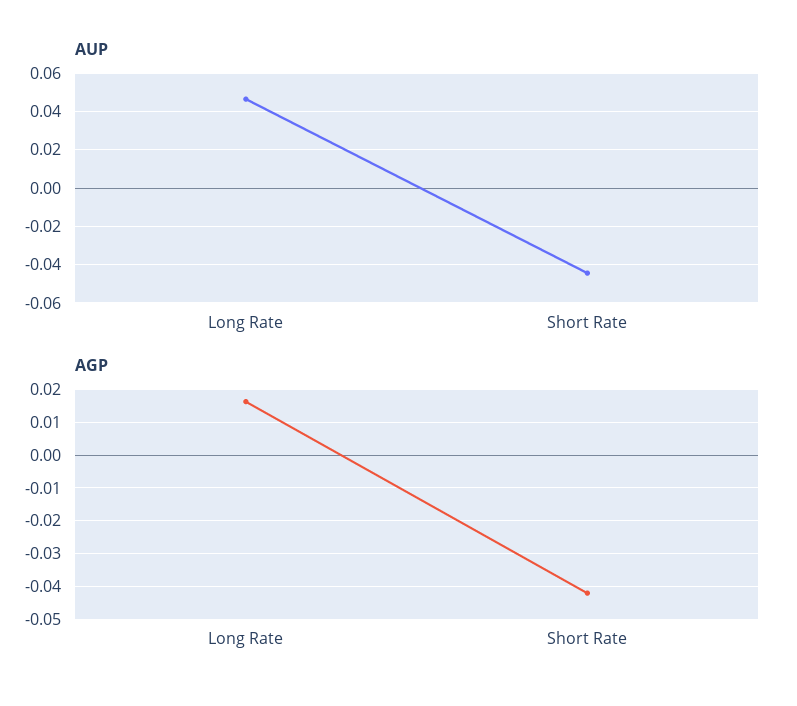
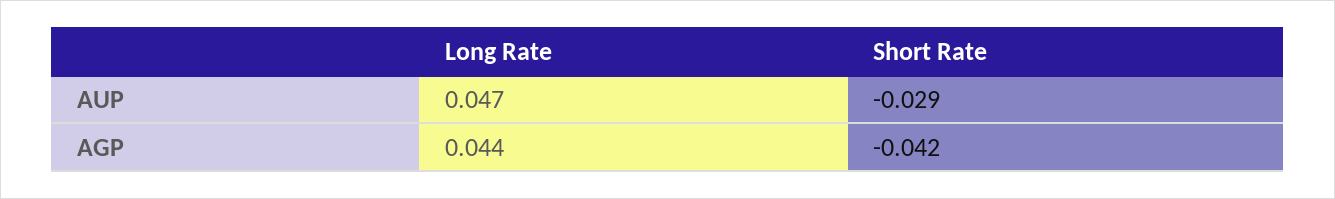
AUP, Short Rate: -0.045 -> -0.029
AGP, Long Rate: 0.016 -> 0.044

